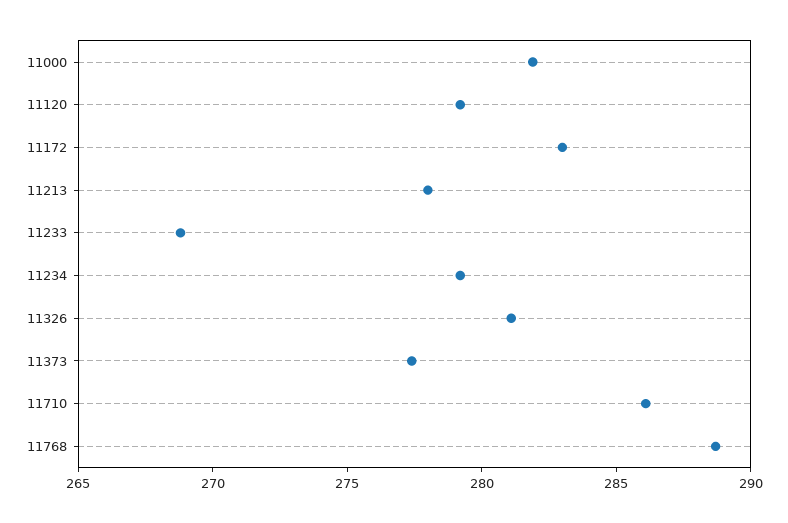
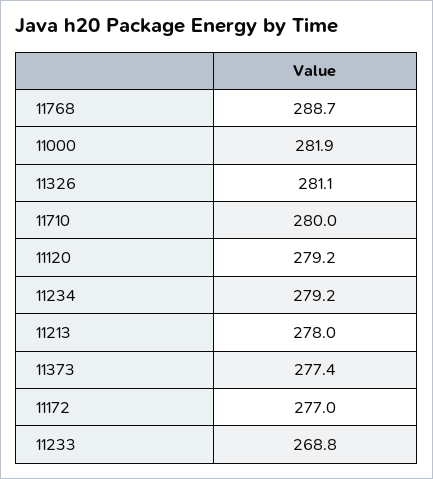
11172: 283 -> 277
11710: 286 -> 280

